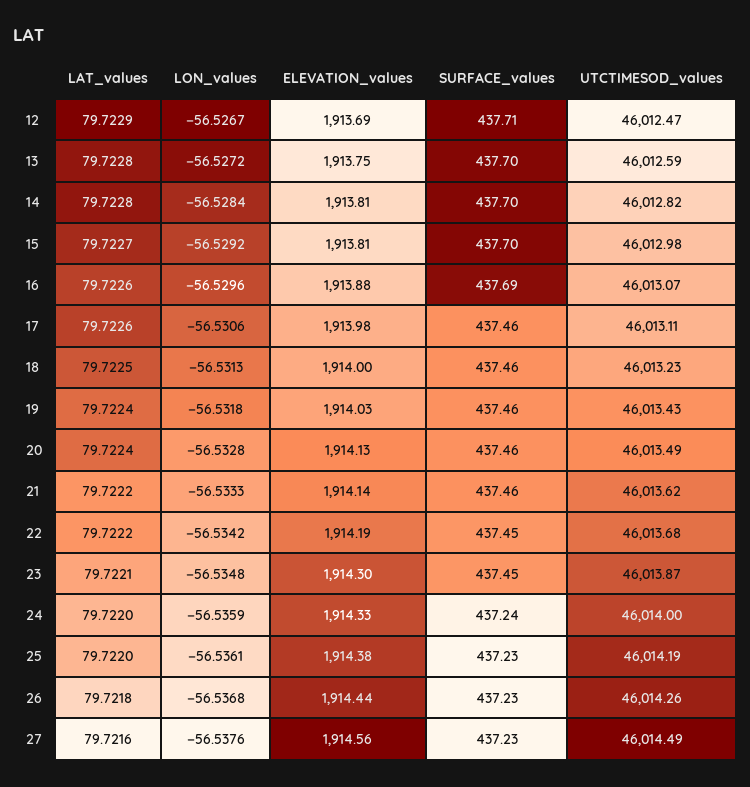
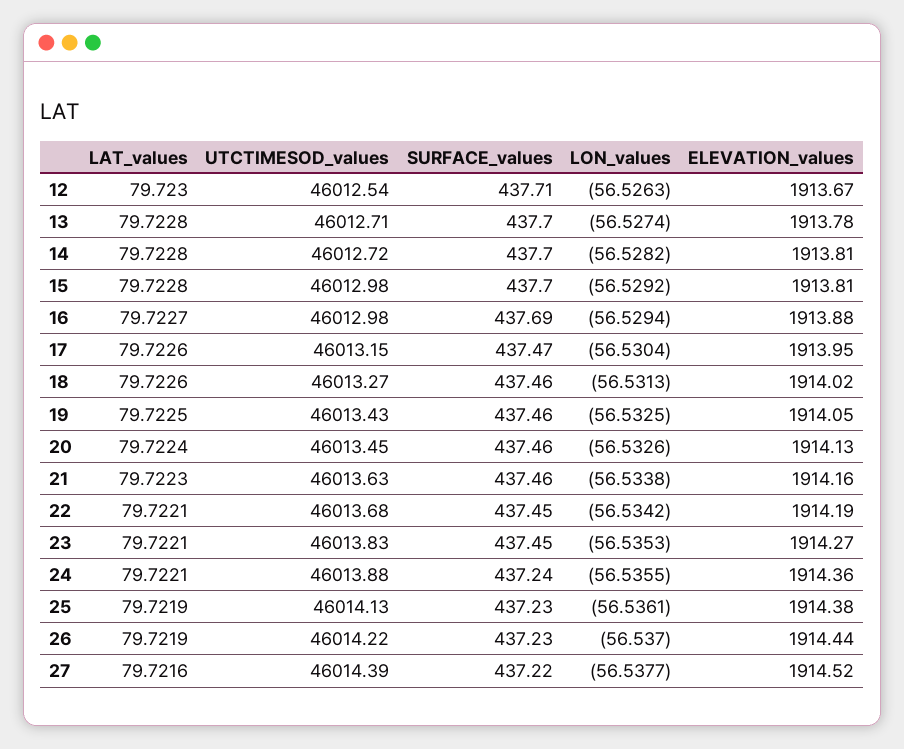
LAT_values, 12: 79.7229 -> 79.723
LON_values, 12: -56.5267 -> -56.5263
ELEVATION_values, 12: 1913.69 -> 1913.67
UTCTIMESOD_values, 12: 46012.47 -> 46012.54
LON_values, 13: -56.5272 -> -56.5274
ELEVATION_values, 13: 1913.75 -> 1913.78
UTCTIMESOD_values, 13: 46012.59 -> 46012.71
LON_values, 14: -56.5284 -> -56.5282
UTCTIMESOD_values, 14: 46012.82 -> 46012.72
LAT_values, 15: 79.7227 -> 79.7228
LAT_values, 16: 79.7226 -> 79.7227
LON_values, 16: -56.5296 -> -56.5294
UTCTIMESOD_values, 16: 46013.07 -> 46012.98
LON_values, 17: -56.5306 -> -56.5304
ELEVATION_values, 17: 1913.98 -> 1913.95
SURFACE_values, 17: 437.46 -> 437.47
UTCTIMESOD_values, 17: 46013.11 -> 46013.15
LAT_values, 18: 79.7225 -> 79.7226
ELEVATION_values, 18: 1914 -> 1914.02
UTCTIMESOD_values, 18: 46013.23 -> 46013.27
LAT_values, 19: 79.7224 -> 79.7225
LON_values, 19: -56.5318 -> -56.5325
ELEVATION_values, 19: 1914.03 -> 1914.05
LON_values, 20: -56.5328 -> -56.5326
UTCTIMESOD_values, 20: 46013.49 -> 46013.45
LAT_values, 21: 79.7222 -> 79.7223
LON_values, 21: -56.5333 -> -56.5338
ELEVATION_values, 21: 1914.14 -> 1914.16
UTCTIMESOD_values, 21: 46013.62 -> 46013.63
LAT_values, 22: 79.7222 -> 79.7221
LON_values, 23: -56.5348 -> -56.5353
ELEVATION_values, 23: 1914.3 -> 1914.27
UTCTIMESOD_values, 23: 46013.87 -> 46013.83
LAT_values, 24: 79.722 -> 79.7221
LON_values, 24: -56.5359 -> -56.5355
ELEVATION_values, 24: 1914.33 -> 1914.36
UTCTIMESOD_values, 24: 46014 -> 46013.88
LAT_values, 25: 79.722 -> 79.7219
UTCTIMESOD_values, 25: 46014.19 -> 46014.13
LAT_values, 26: 79.7218 -> 79.7219
LON_values, 26: -56.5368 -> -56.537
UTCTIMESOD_values, 26: 46014.26 -> 46014.22
LON_values, 27: -56.5376 -> -56.5377
ELEVATION_values, 27: 1914.56 -> 1914.52
SURFACE_values, 27: 437.23 -> 437.22
UTCTIMESOD_values, 27: 46014.49 -> 46014.39

